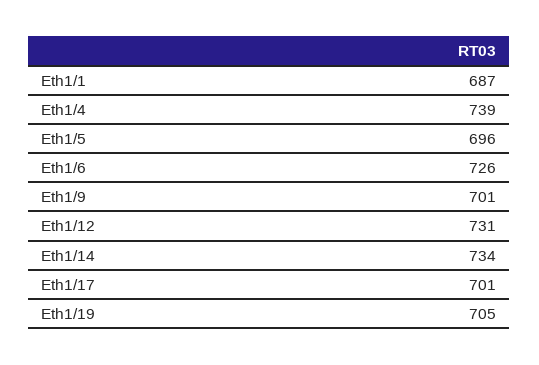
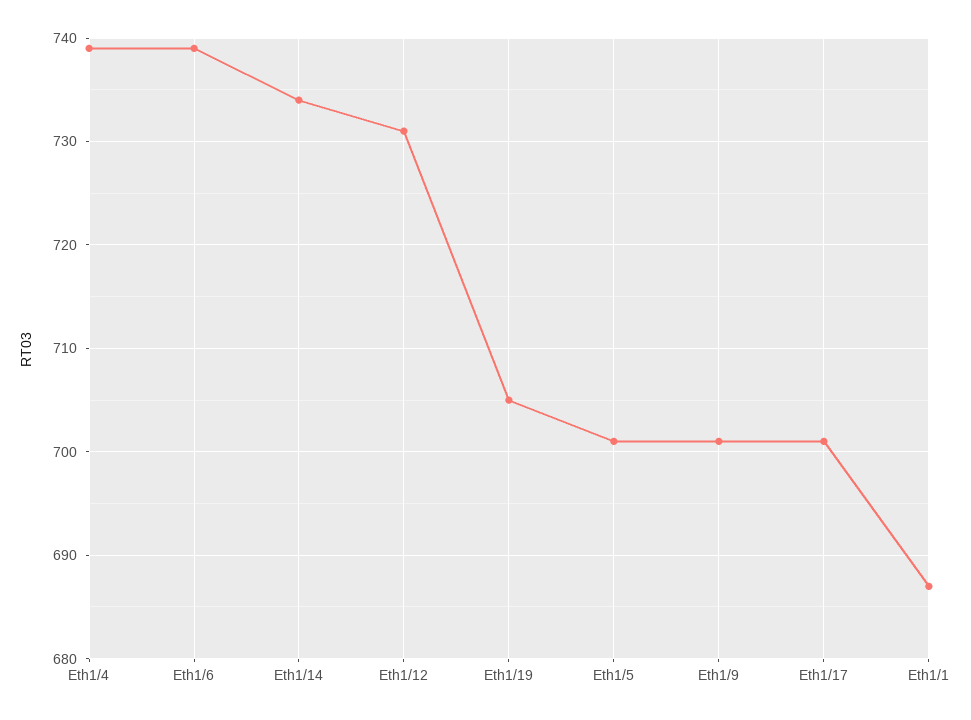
Eth1/5: 696 -> 701
Eth1/6: 726 -> 739

